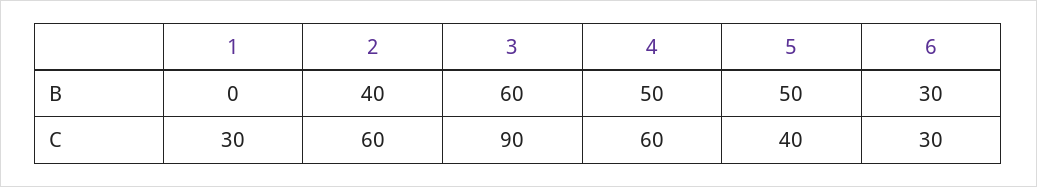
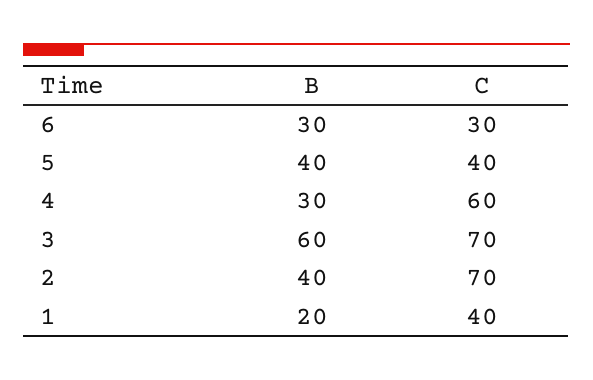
1, B: 0 -> 20
4, B: 50 -> 30
5, B: 50 -> 40
1, C: 30 -> 40
2, C: 60 -> 70
3, C: 90 -> 70

